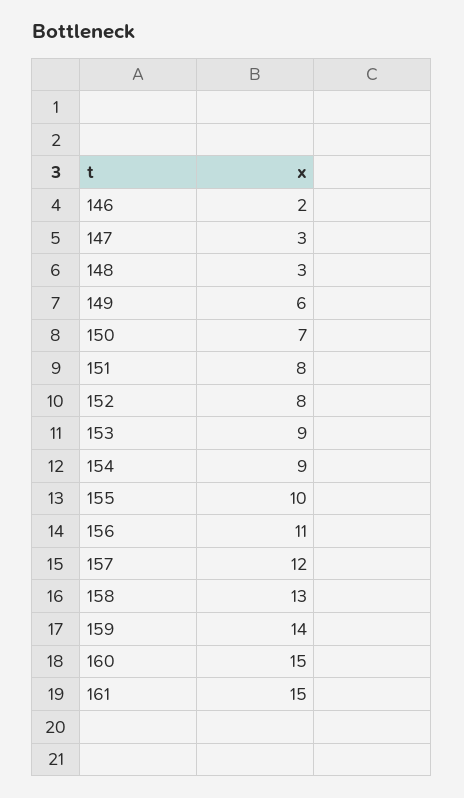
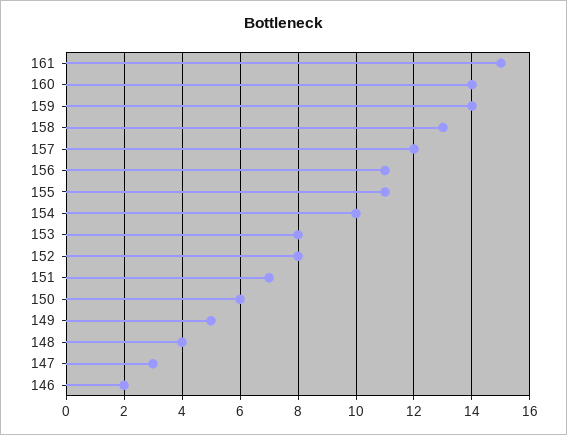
148: 3 -> 4
149: 6 -> 5
150: 7 -> 6
151: 8 -> 7
153: 9 -> 8
154: 9 -> 10
155: 10 -> 11
160: 15 -> 14

